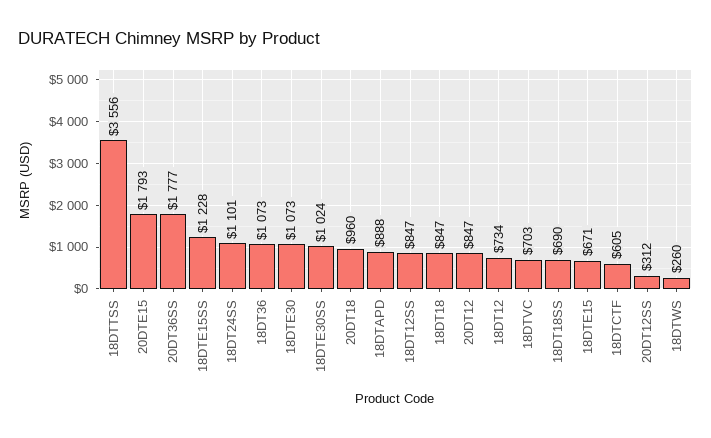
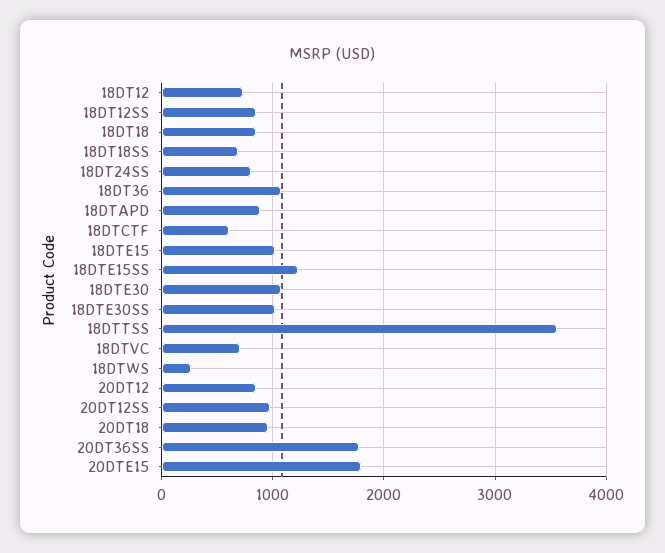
18DT24SS: 1101 -> 800
18DTE15: 671 -> 1000
20DT12SS: 312 -> 1000

